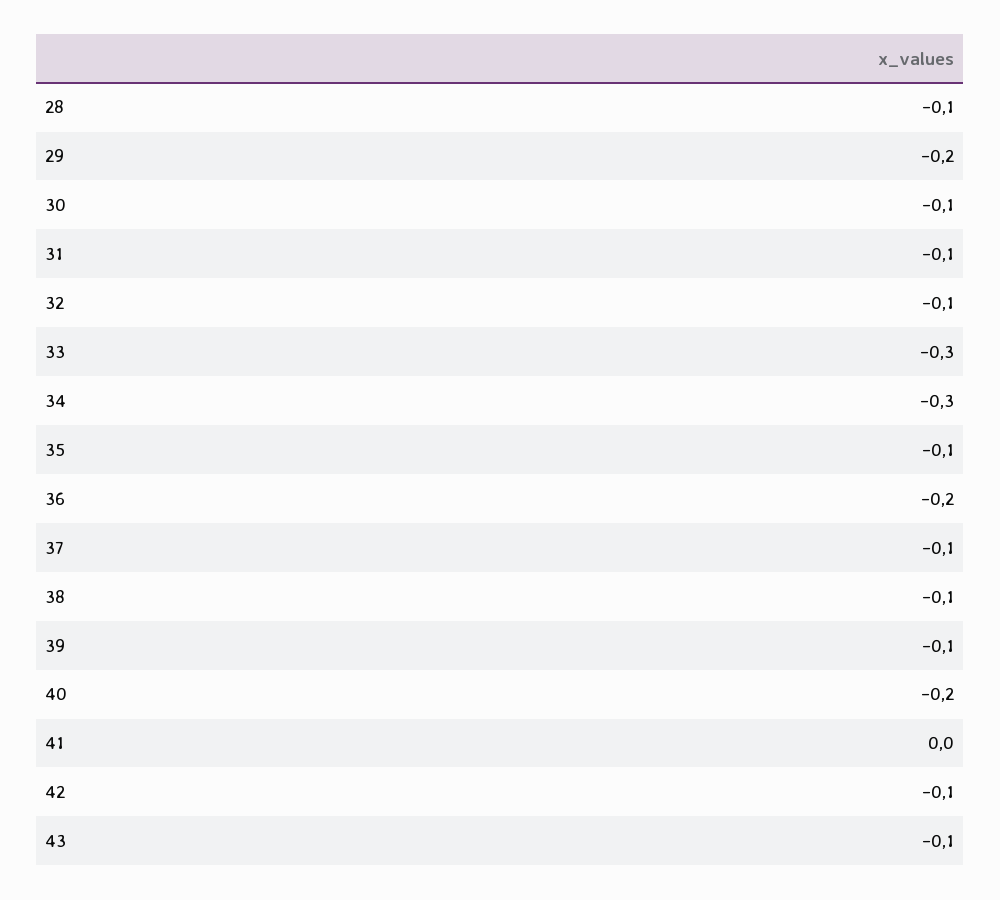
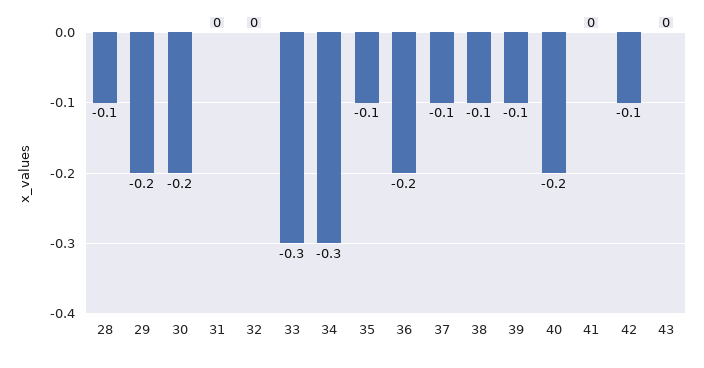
30: -0.1 -> -0.2
31: -0.1 -> 0
32: -0.1 -> 0
43: -0.1 -> 0

